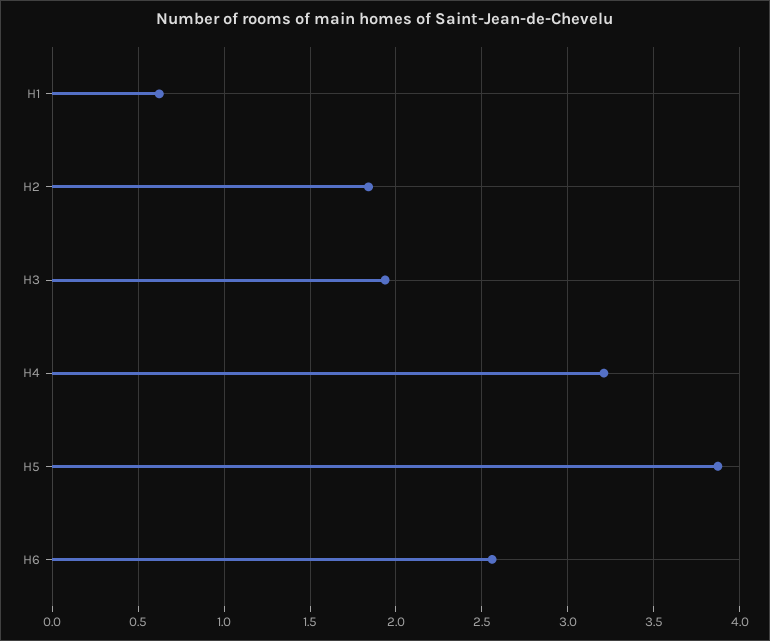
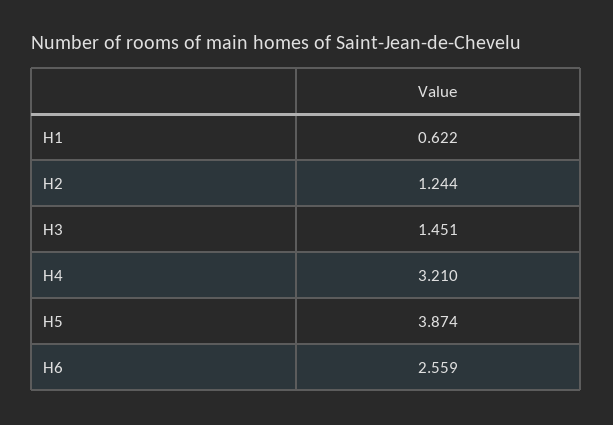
H2: 1.85 -> 1.244
H3: 1.95 -> 1.451

